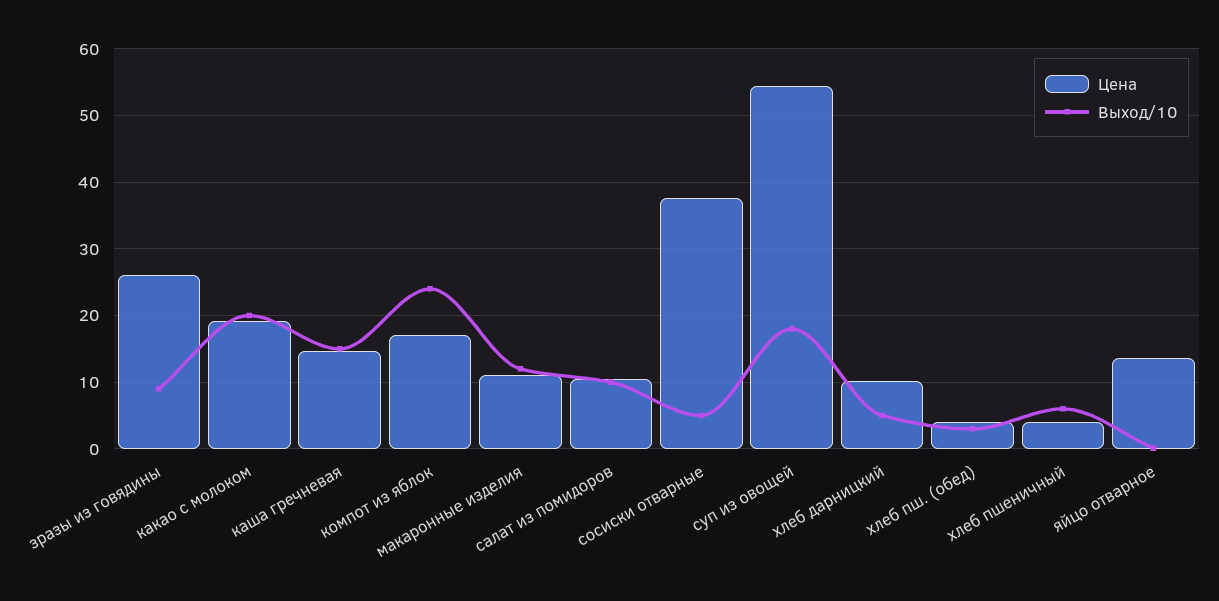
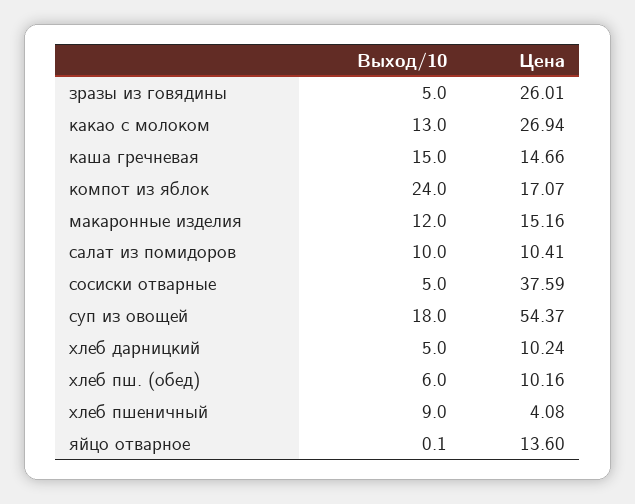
Выход/10, зразы из говядины: 9 -> 5
Цена, какао с молоком: 19 -> 26.94
Выход/10, какао с молоком: 20 -> 13
Цена, макаронные изделия: 11 -> 15.16
Цена, хлеб пш. (обед): 4 -> 10.16
Выход/10, хлеб пш. (обед): 3 -> 6
Выход/10, хлеб пшеничный: 6 -> 9

